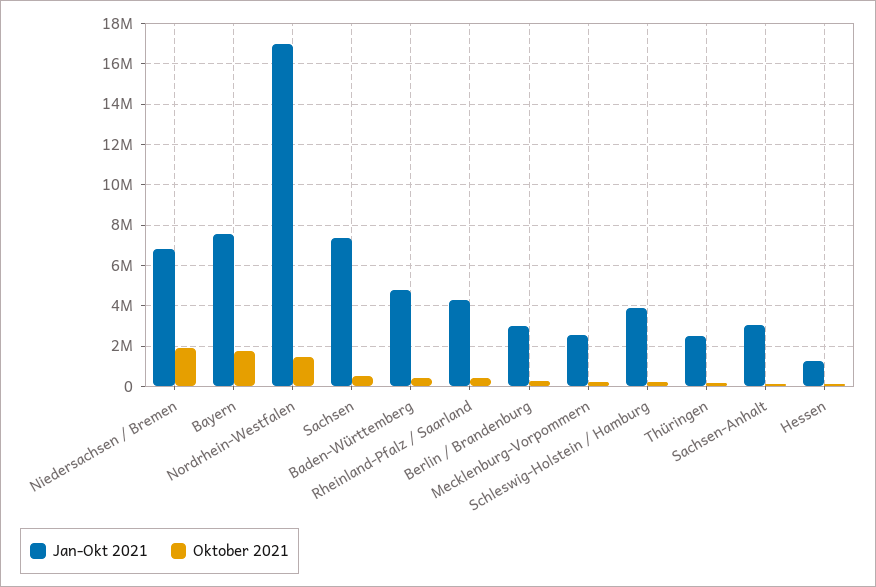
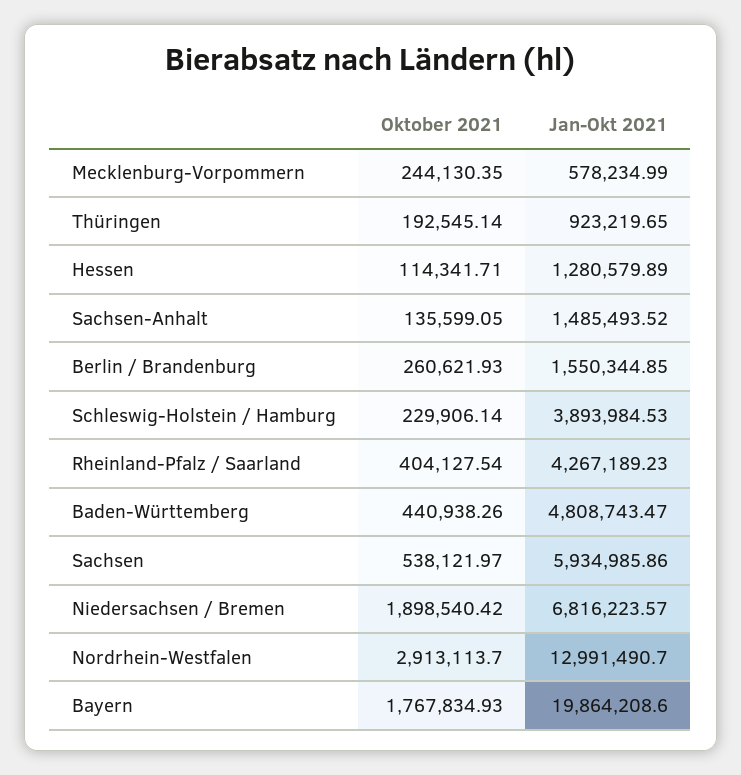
Jan-Okt 2021, Bayern: 7500000 -> 19864208.6
Jan-Okt 2021, Nordrhein-Westfalen: 17000000 -> 12991490.7
Oktober 2021, Nordrhein-Westfalen: 1500000 -> 2913113.7
Jan-Okt 2021, Sachsen: 7500000 -> 5934985.86
Jan-Okt 2021, Berlin / Brandenburg: 3000000 -> 1550344.85
Jan-Okt 2021, Mecklenburg-Vorpommern: 2500000 -> 578234.99
Jan-Okt 2021, Thüringen: 2500000 -> 923219.65
Jan-Okt 2021, Sachsen-Anhalt: 3000000 -> 1485493.52

